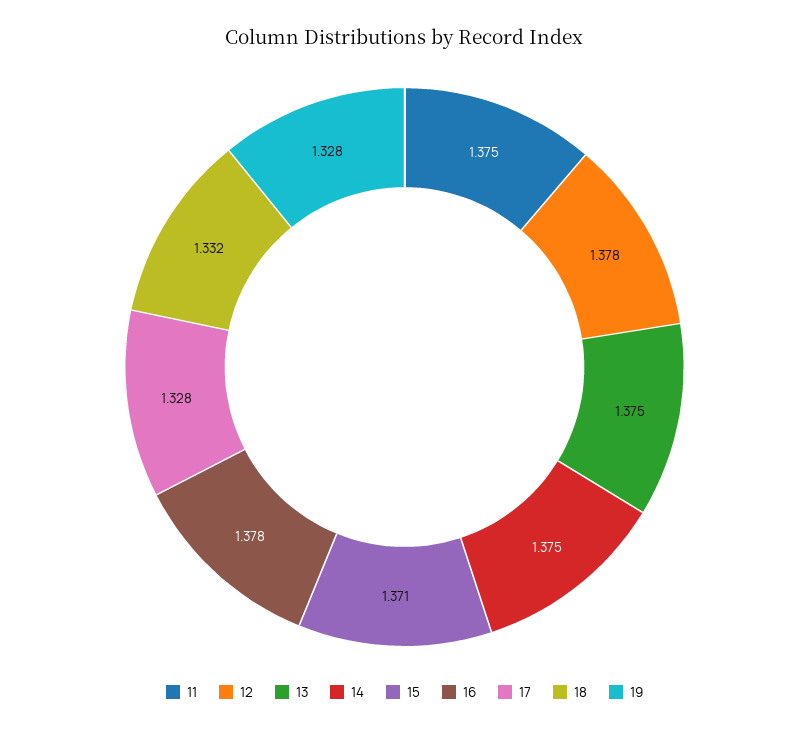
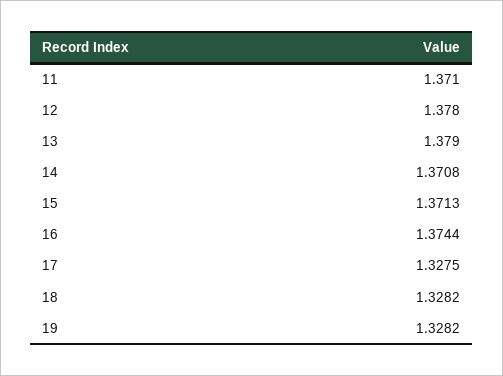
11: 1.375 -> 1.371
13: 1.375 -> 1.379
14: 1.375 -> 1.3708
16: 1.378 -> 1.3744
18: 1.332 -> 1.3282

